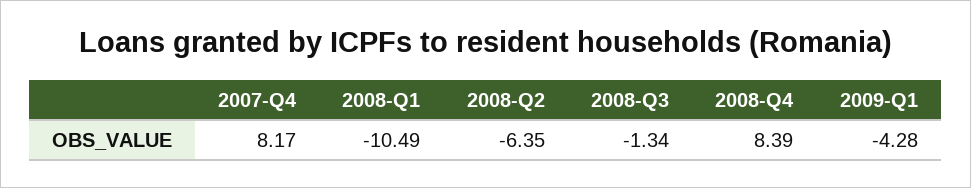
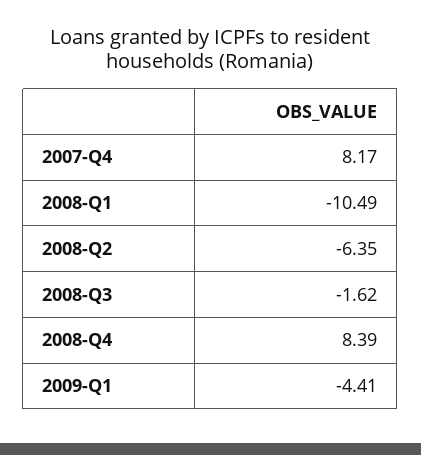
2008-Q3: -1.34 -> -1.62
2009-Q1: -4.28 -> -4.41

